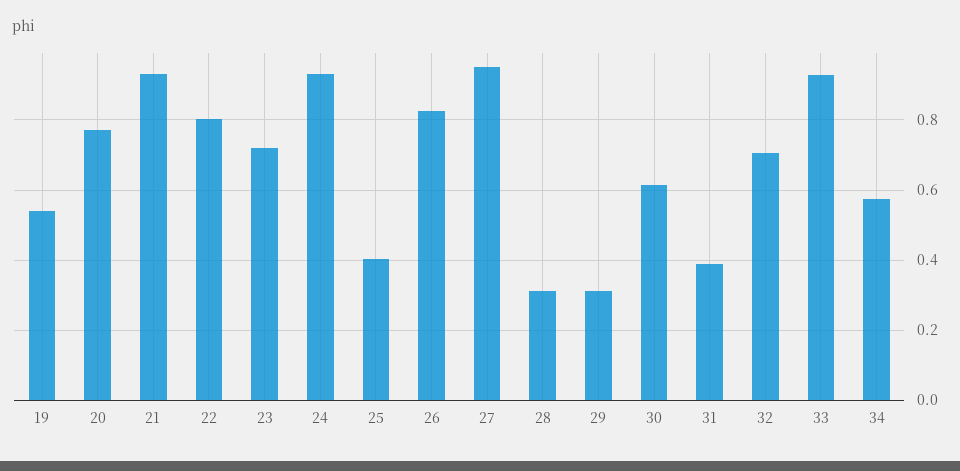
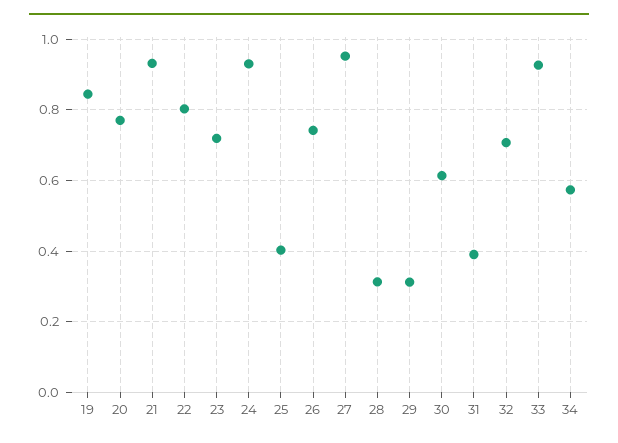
19: 0.54 -> 0.84
26: 0.82 -> 0.74

